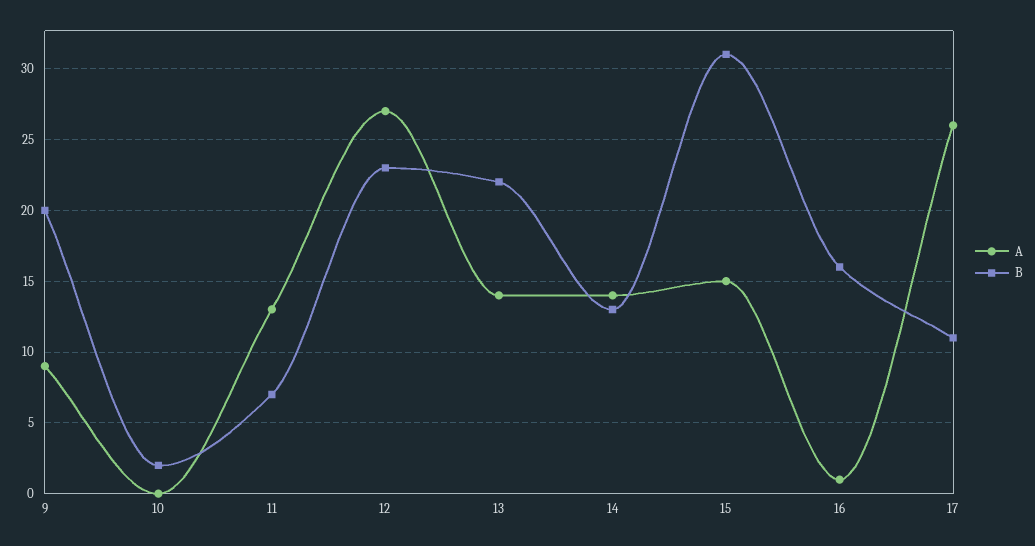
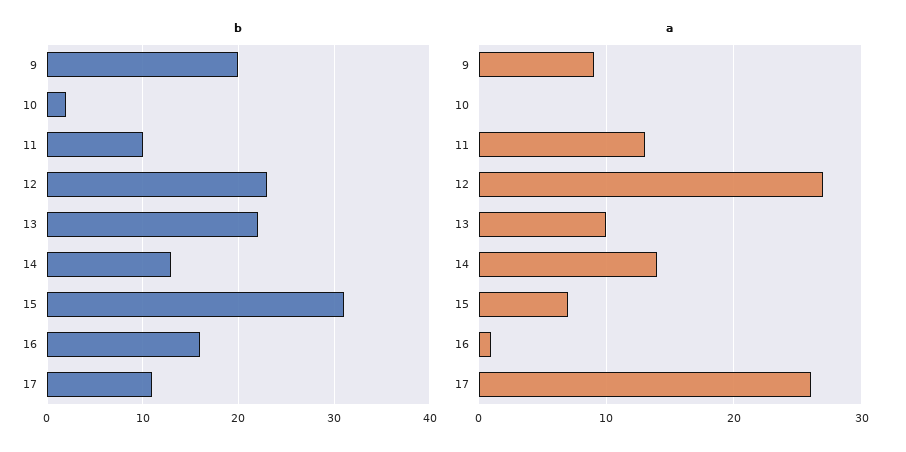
B, 11: 7 -> 10
A, 13: 14 -> 10
A, 15: 15 -> 7

